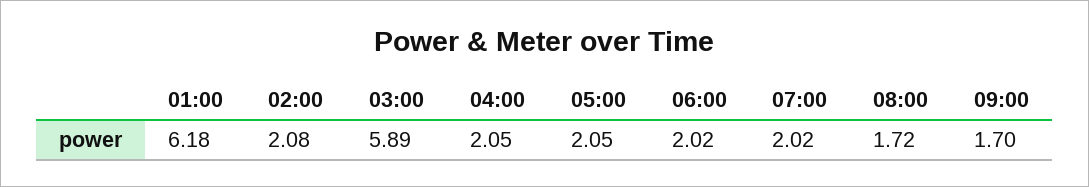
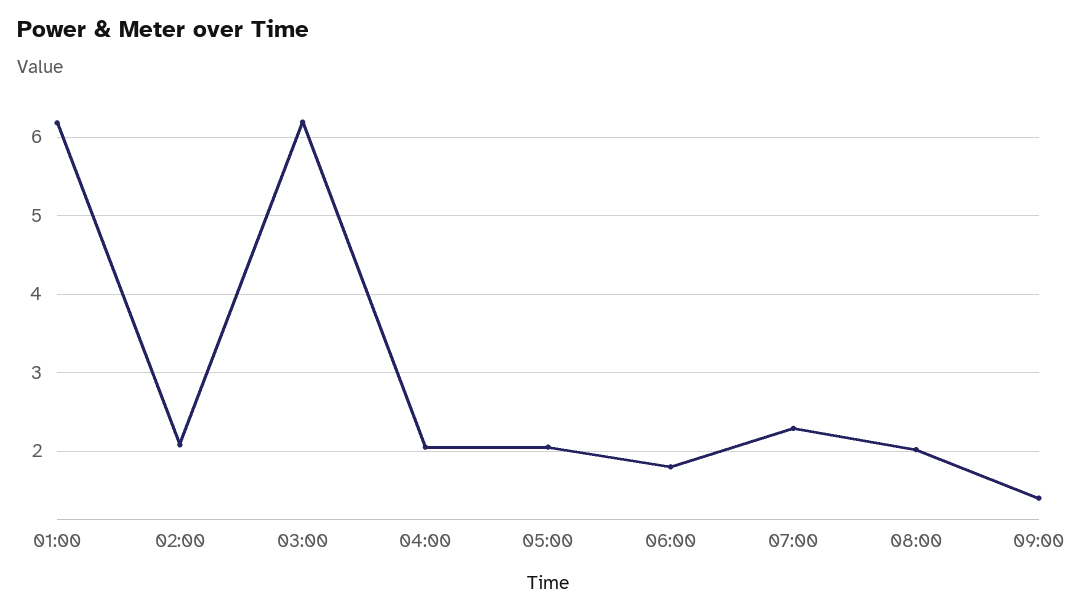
03:00: 5.89 -> 6.2
06:00: 2.02 -> 1.8
07:00: 2.02 -> 2.3
08:00: 1.72 -> 2
09:00: 1.7 -> 1.4

